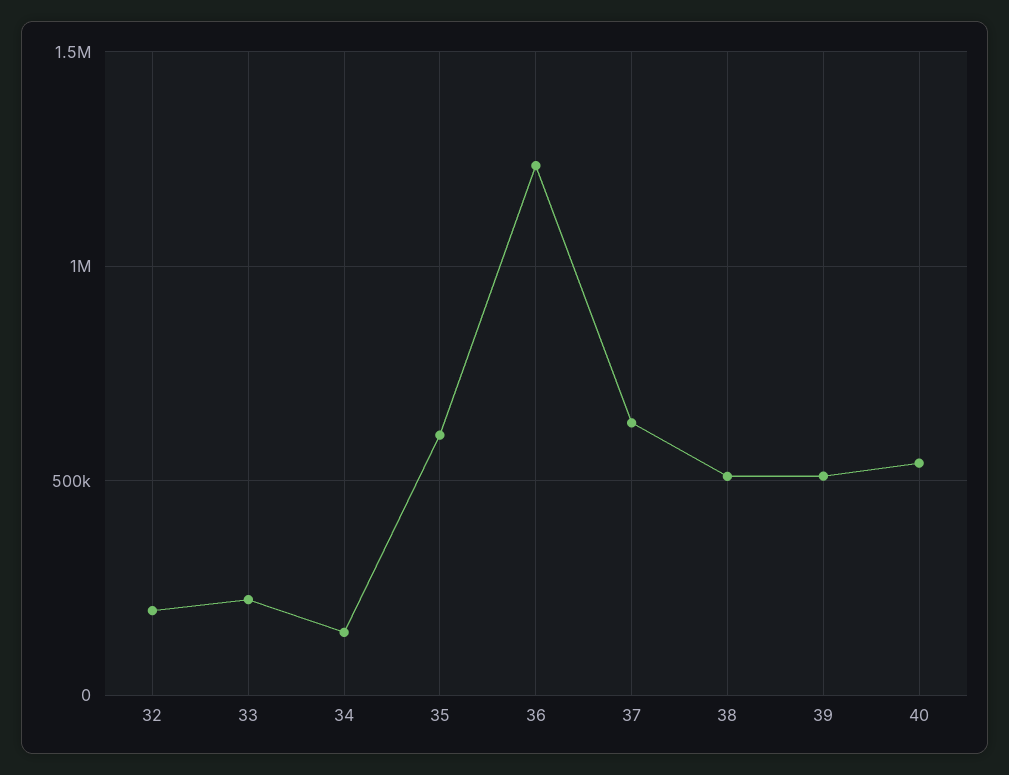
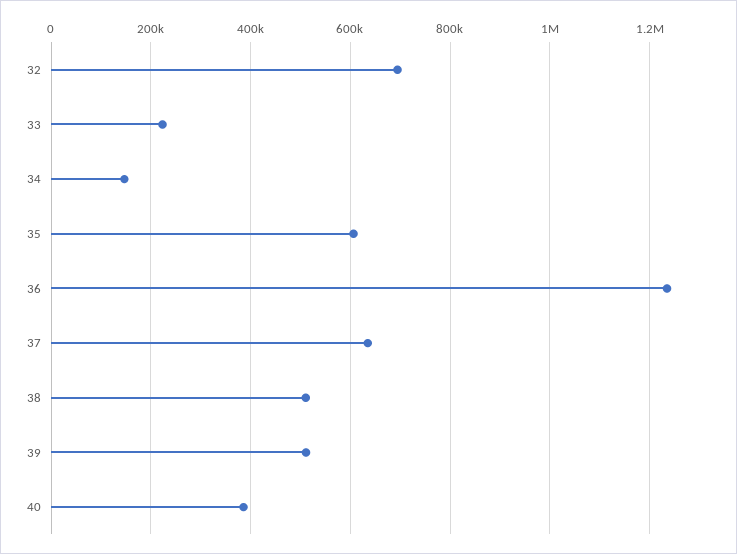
32: 200000 -> 700000
40: 550000 -> 380000

